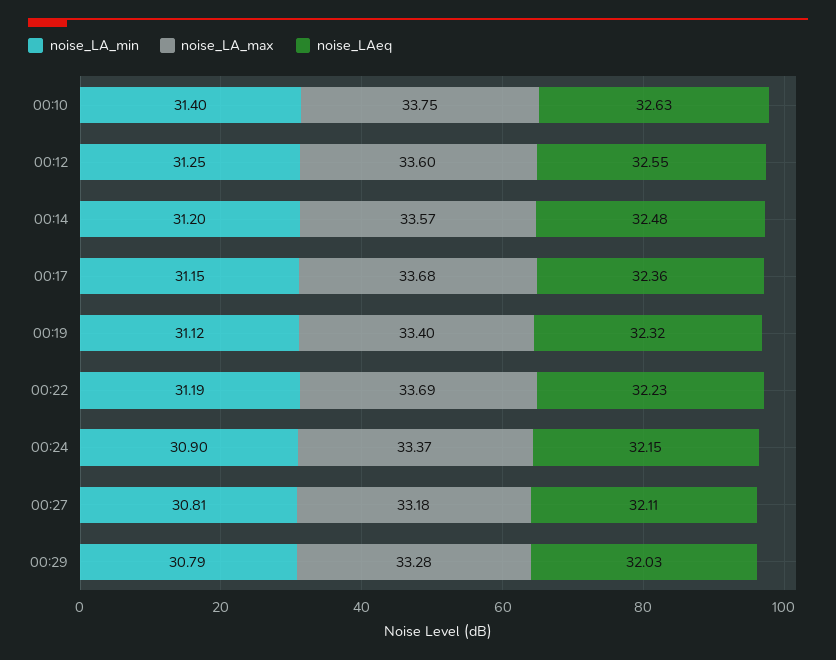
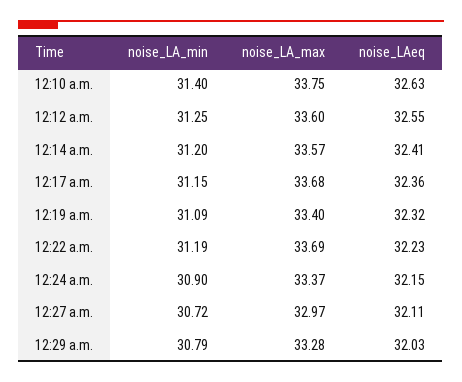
noise_LAeq, 00:14: 32.48 -> 32.41
noise_LA_min, 00:19: 31.12 -> 31.09
noise_LA_min, 00:27: 30.81 -> 30.72
noise_LA_max, 00:27: 33.18 -> 32.97

